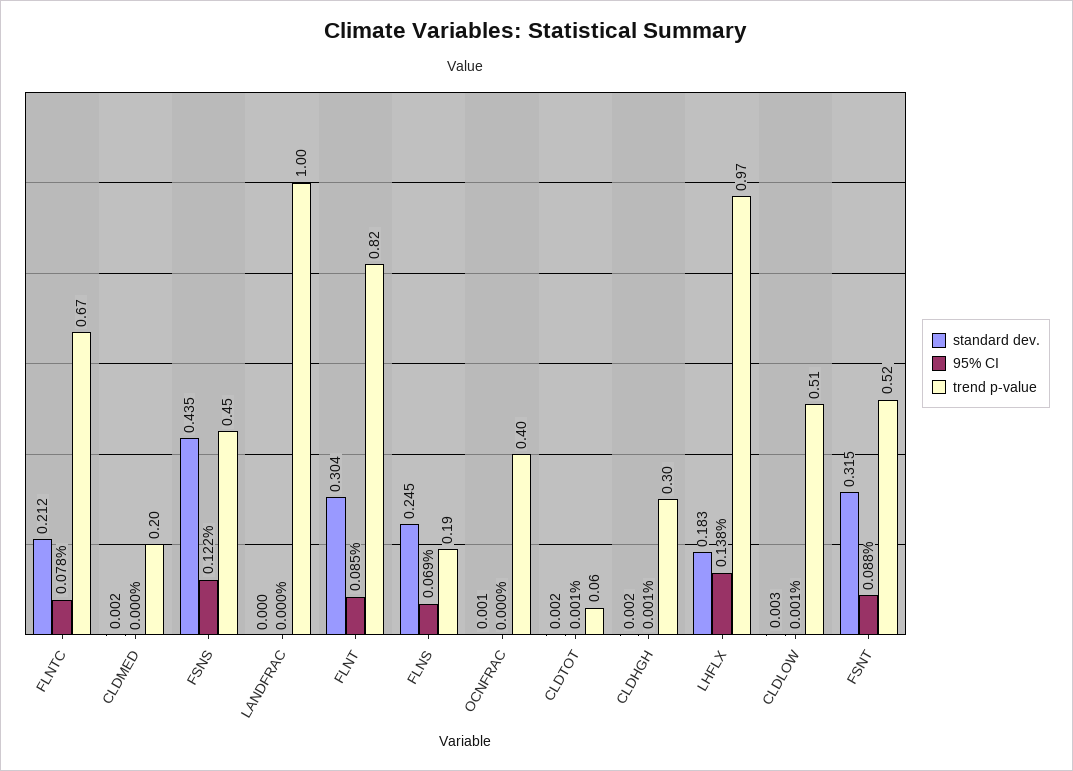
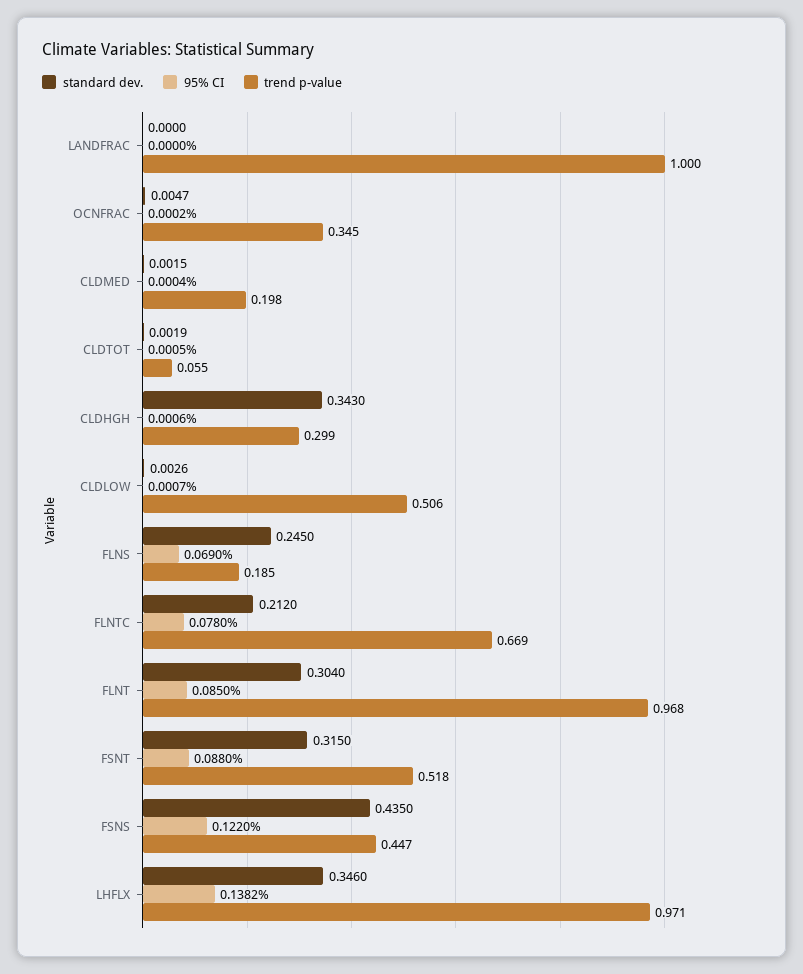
trend p-value, FLNT: 0.82 -> 0.968
standard dev., OCNFRAC: 0.001 -> 0.0047
trend p-value, OCNFRAC: 0.4 -> 0.345
standard dev., CLDHGH: 0.002 -> 0.343
standard dev., LHFLX: 0.183 -> 0.346

